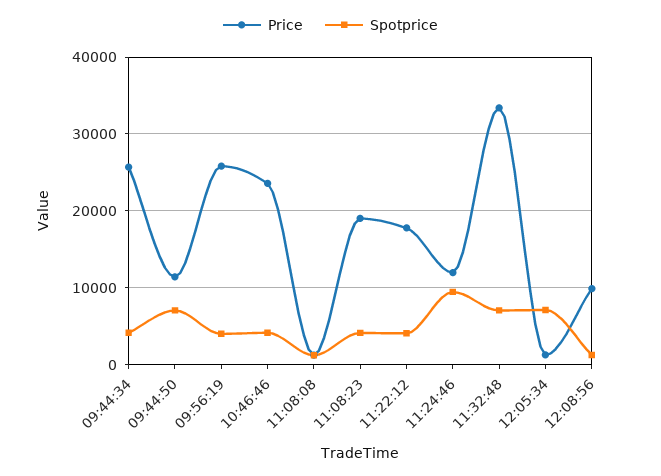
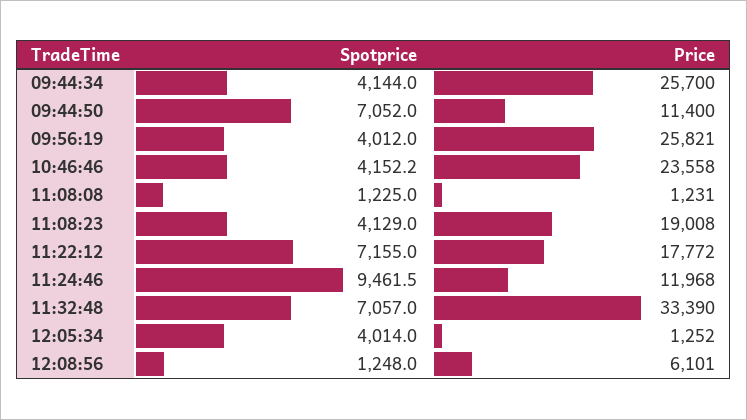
Spotprice, 11:22:12: 4000 -> 7155
Spotprice, 12:05:34: 7000 -> 4014
Price, 12:08:56: 10000 -> 6101

